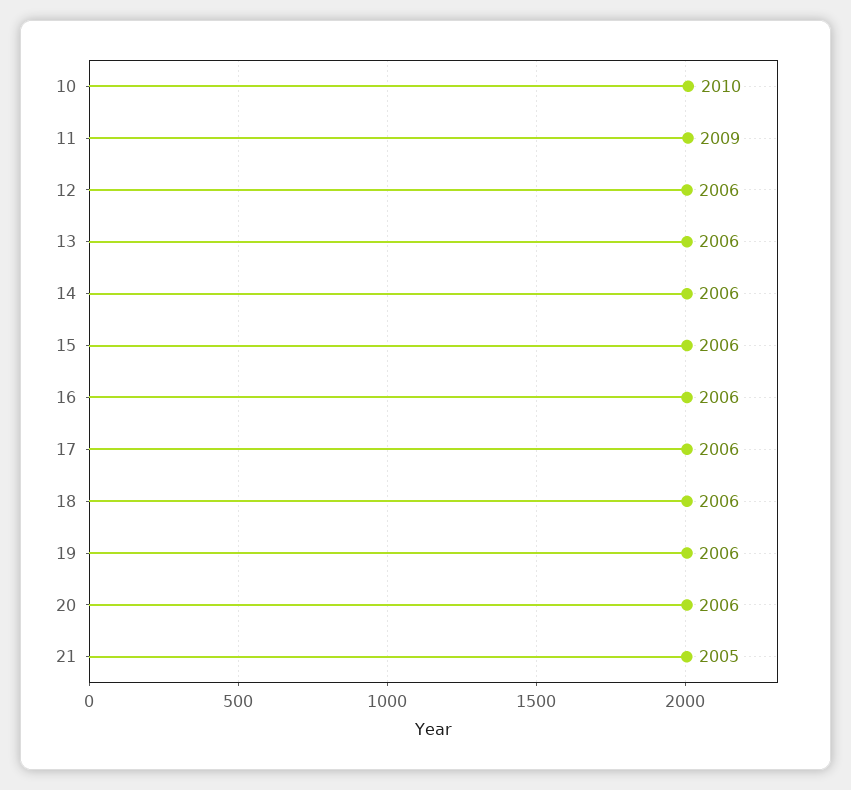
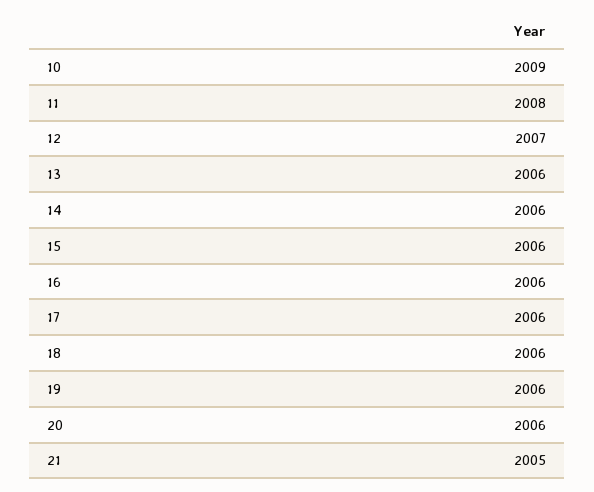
10: 2010 -> 2009
11: 2009 -> 2008
12: 2006 -> 2007

